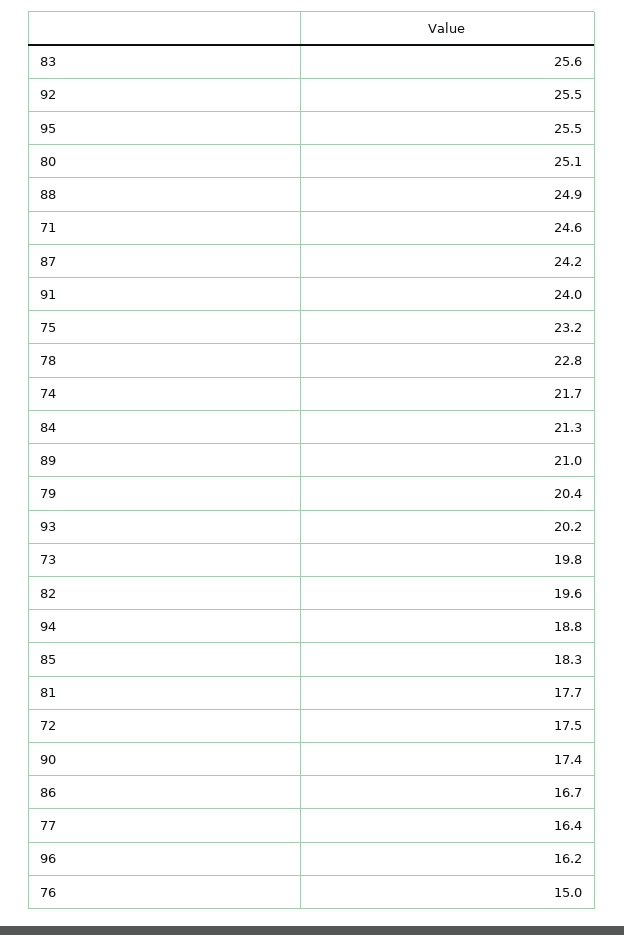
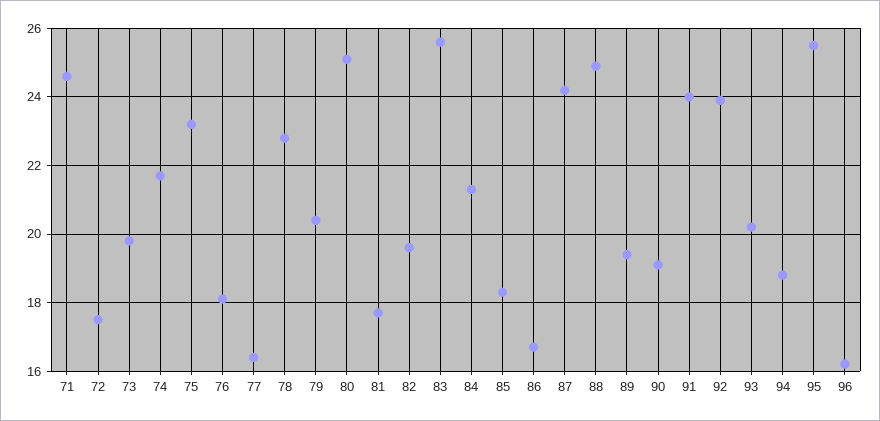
92: 25.5 -> 24
89: 21 -> 19.5
90: 17.4 -> 19
76: 15 -> 18

